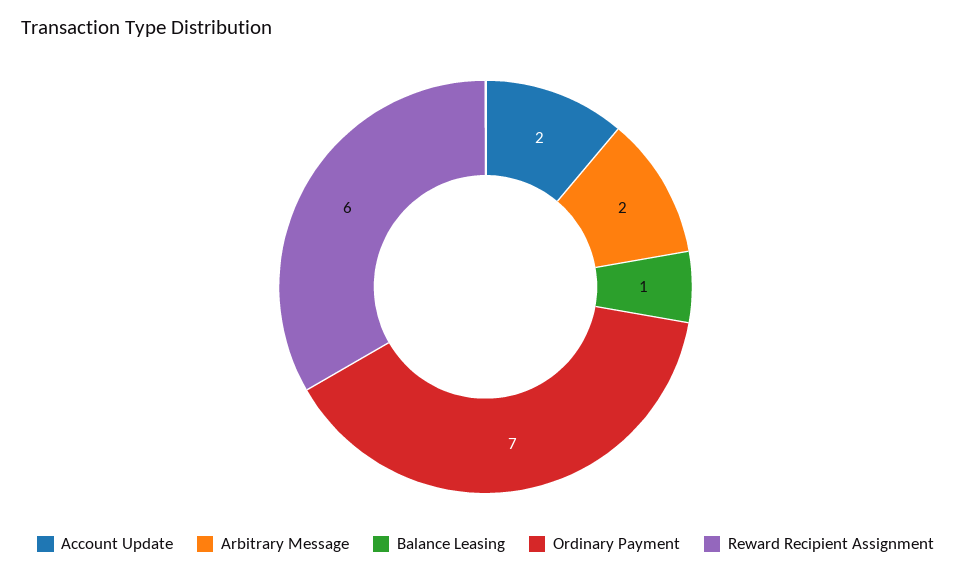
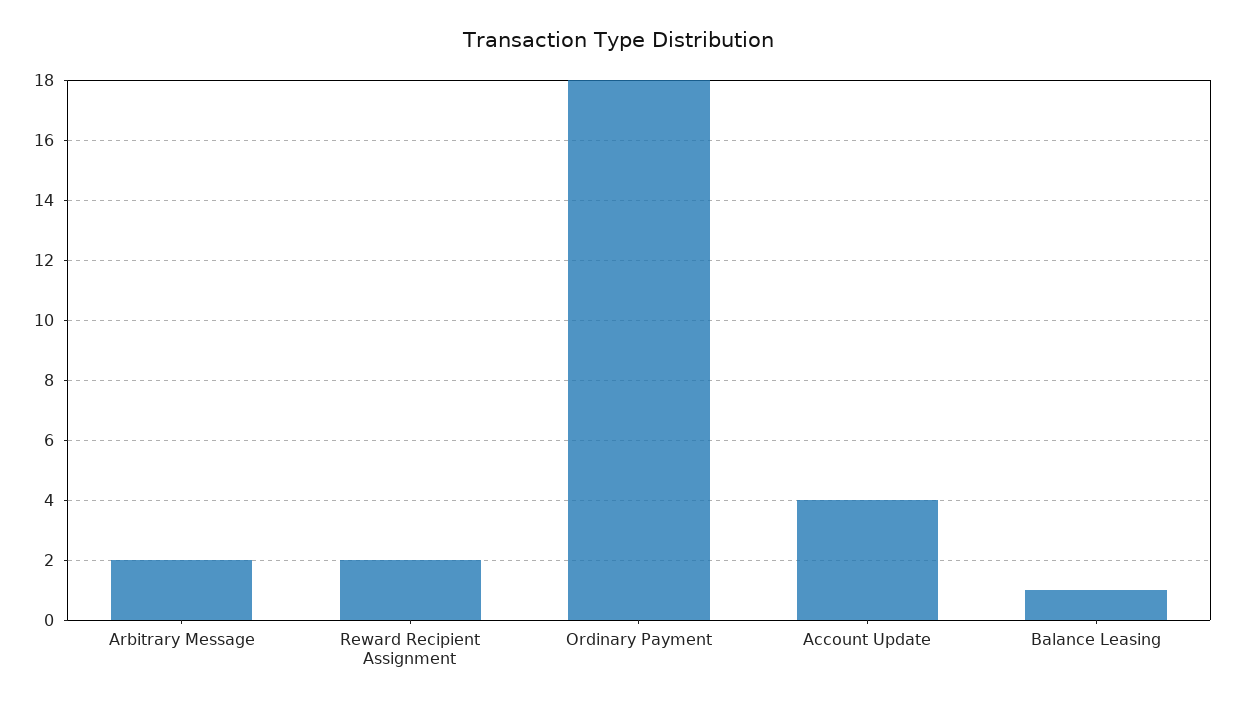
Account Update: 2 -> 4
Ordinary Payment: 7 -> 18
Reward Recipient Assignment: 6 -> 2

